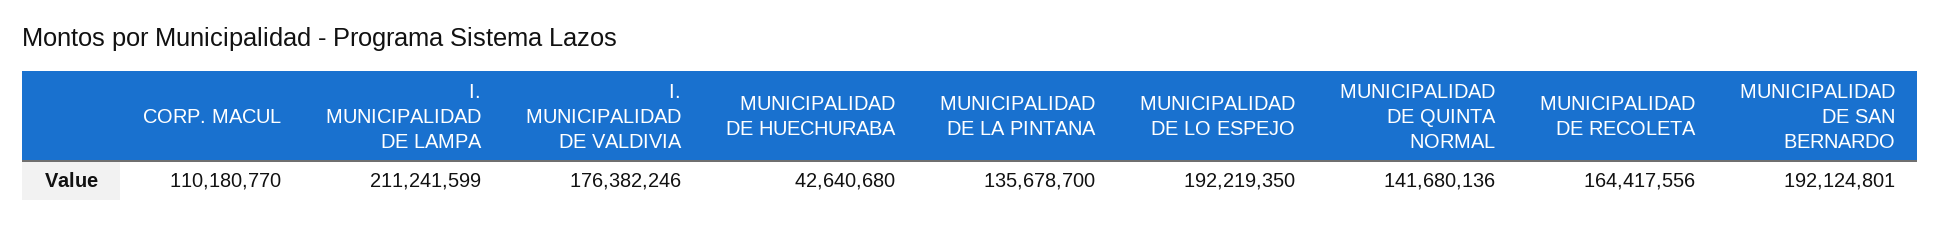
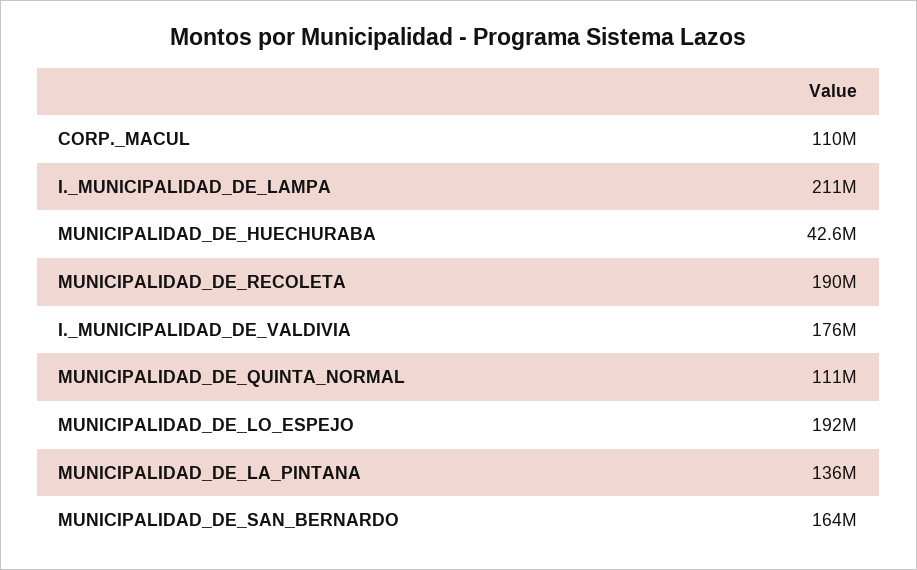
MUNICIPALIDAD DE QUINTA NORMAL: 141680136 -> 111000000
MUNICIPALIDAD DE RECOLETA: 164417556 -> 190000000
MUNICIPALIDAD DE SAN BERNARDO: 192124801 -> 164000000

